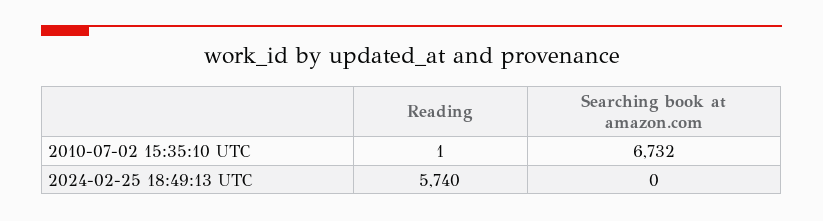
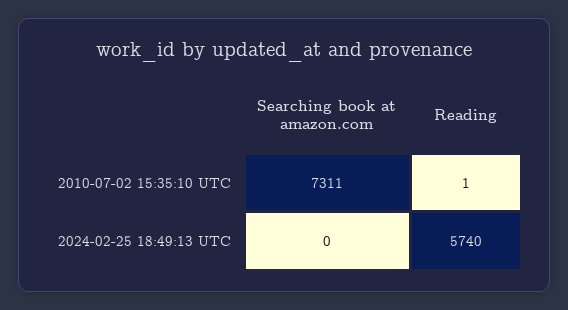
Searching book at amazon.com, 2010-07-02 15:35:10 UTC: 6732 -> 7311

